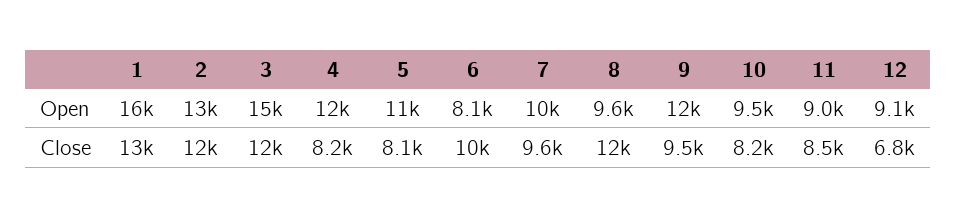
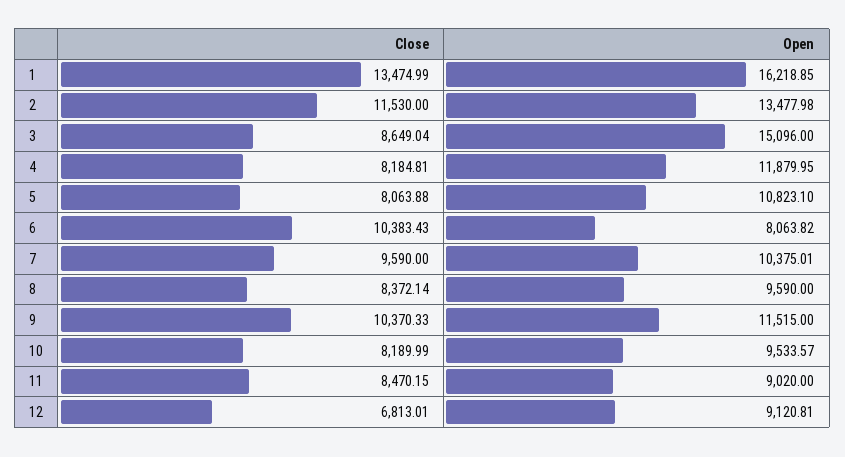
3, Close: 12000 -> 8649.04
8, Close: 12000 -> 8372.14
9, Close: 9500 -> 10370.33

